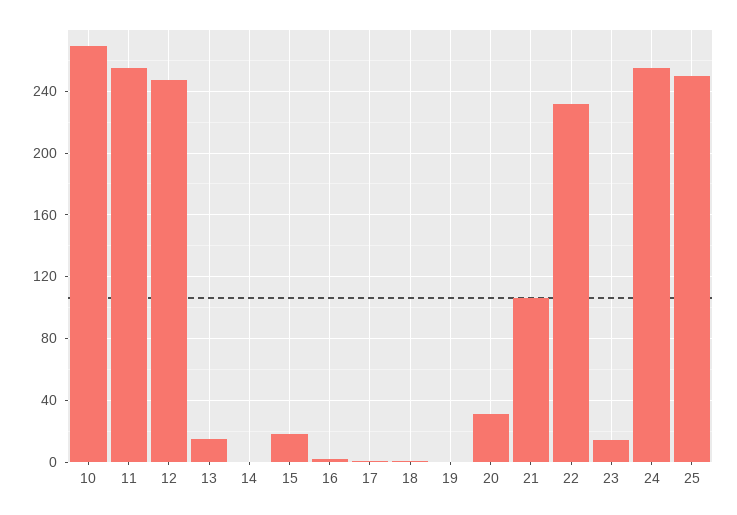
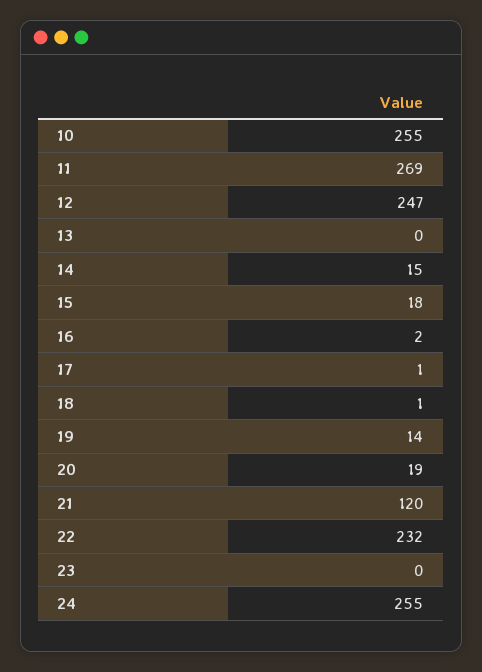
10: 270 -> 255
11: 255 -> 269
13: 15 -> 0
14: 0 -> 15
19: 0 -> 14
20: 30 -> 19
21: 105 -> 120
23: 15 -> 0
25: 250 -> none

